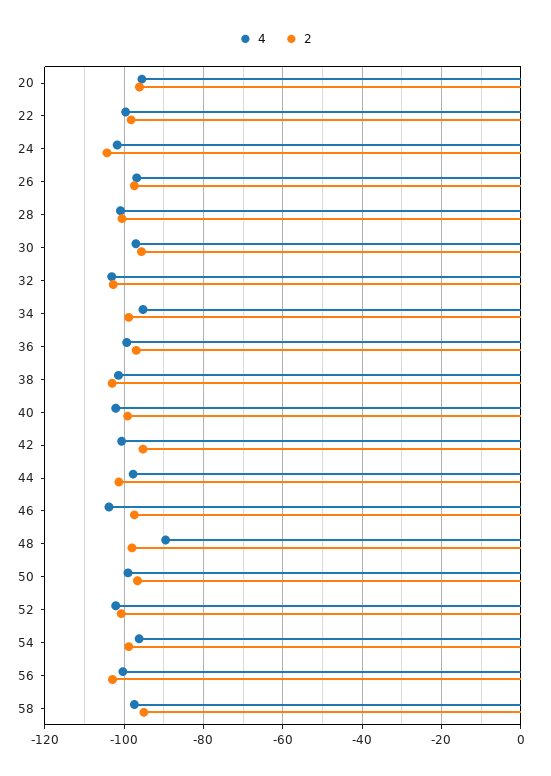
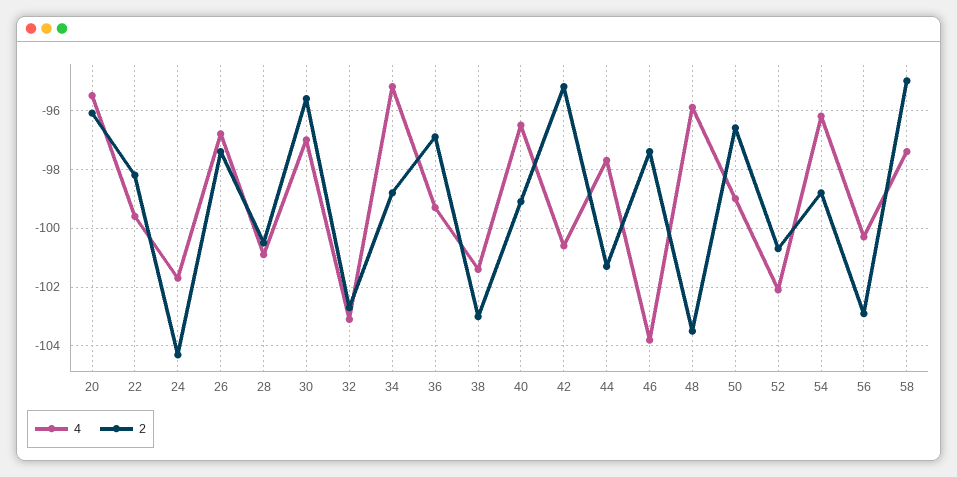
4, 40: -102 -> -96.5
4, 48: -90 -> -96
2, 48: -98 -> -103.5

